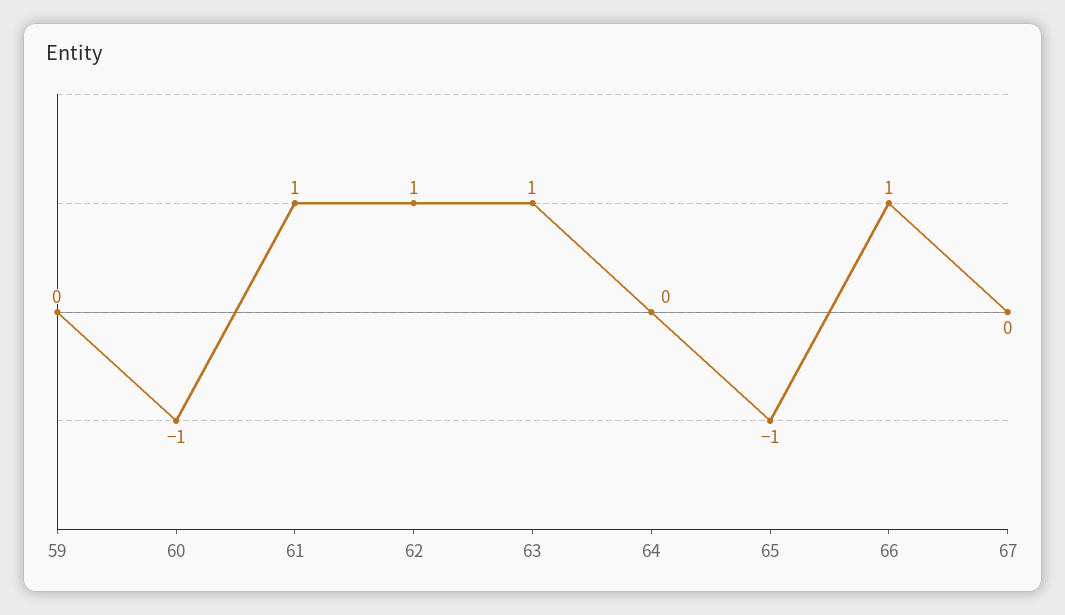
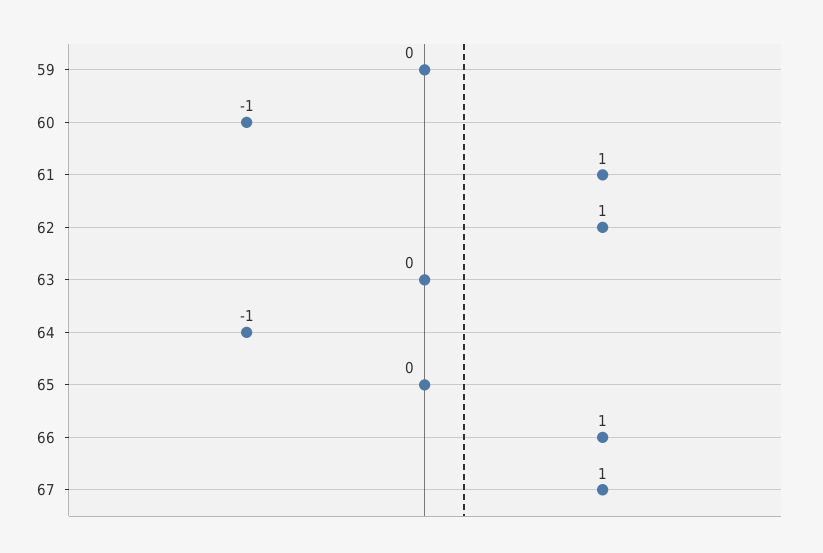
63: 1 -> 0
64: 0 -> -1
65: -1 -> 0
67: 0 -> 1

